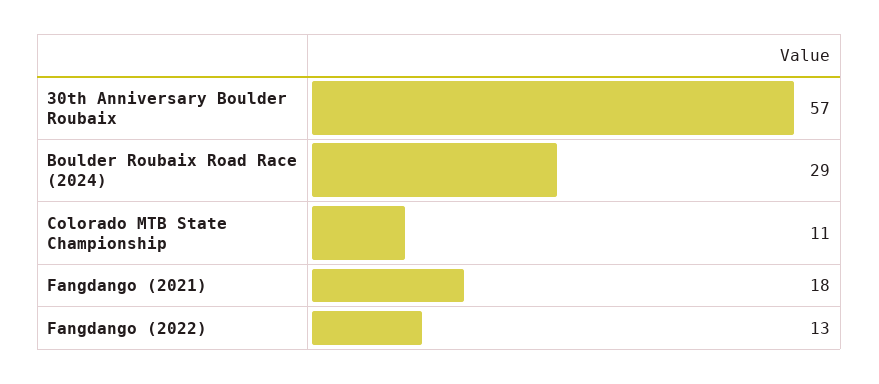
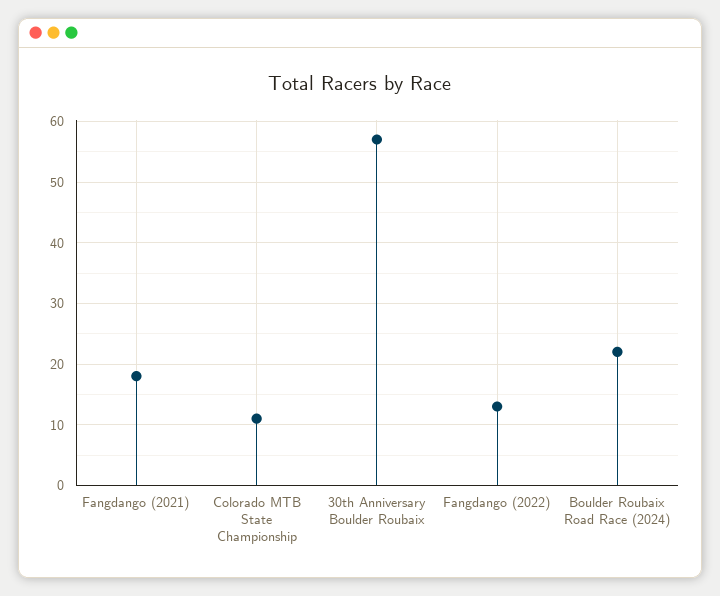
Boulder Roubaix Road Race (2024): 29 -> 22

